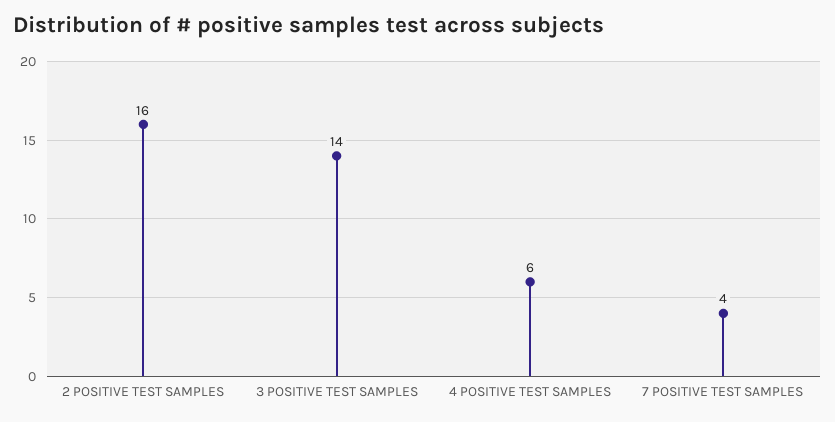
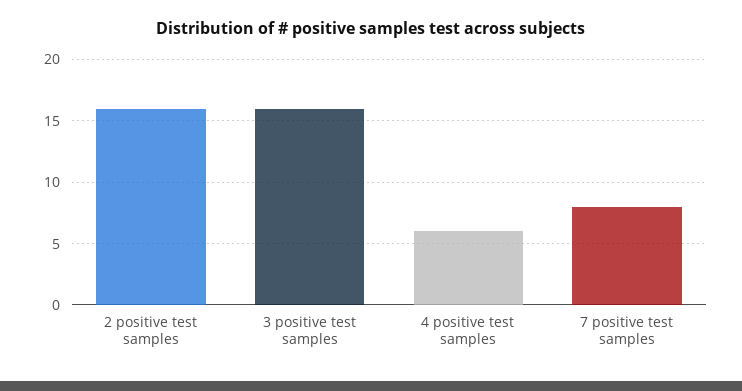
3 POSITIVE TEST SAMPLES: 14 -> 16
7 POSITIVE TEST SAMPLES: 4 -> 8

